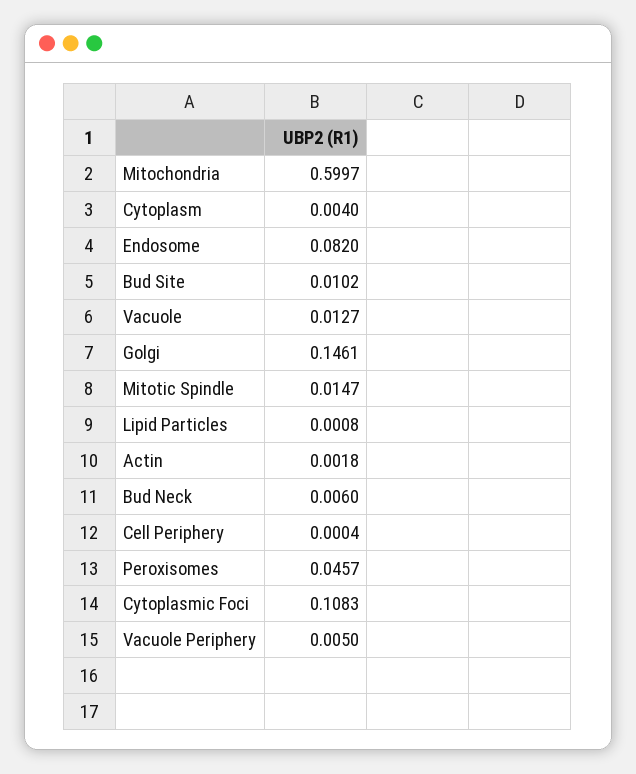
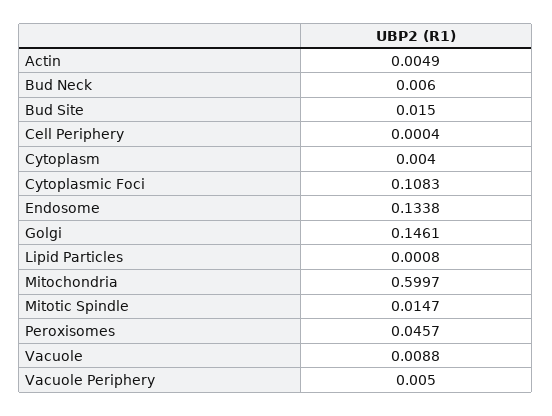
Endosome: 0.082 -> 0.1338
Bud Site: 0.0102 -> 0.015
Vacuole: 0.0127 -> 0.0088
Actin: 0.0018 -> 0.0049

